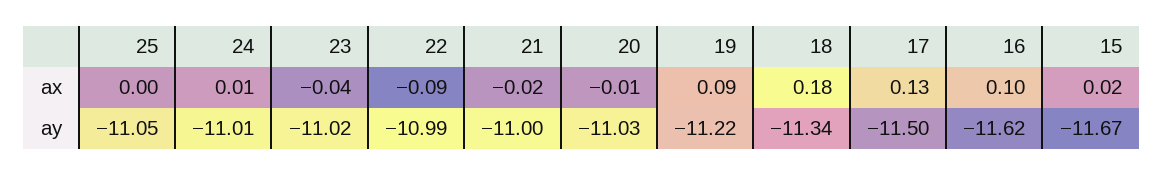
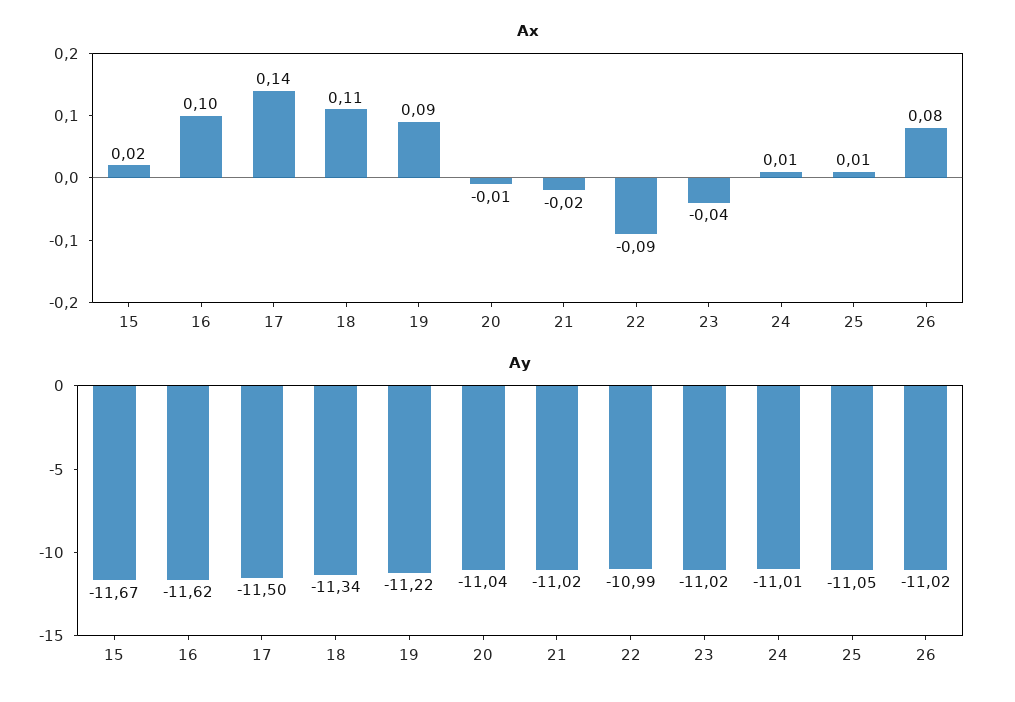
ax, 25: 0 -> 0.01
ax, 18: 0.18 -> 0.11
ax, 17: 0.13 -> 0.14
ay, 21: -11 -> -11.02
ay, 20: -11.03 -> -11.04
ax, 26: none -> 0.08
ay, 26: none -> -11.02

